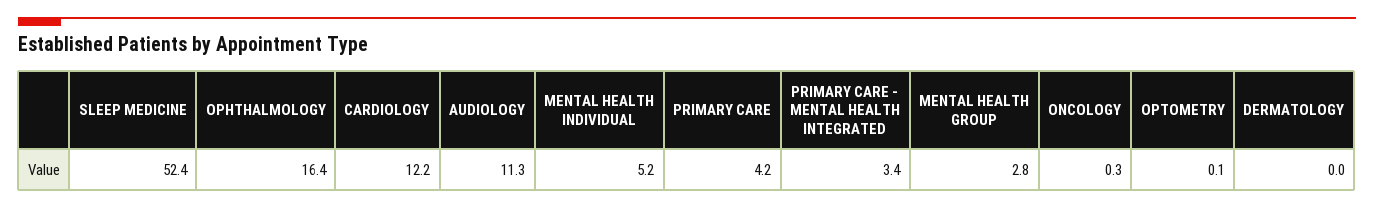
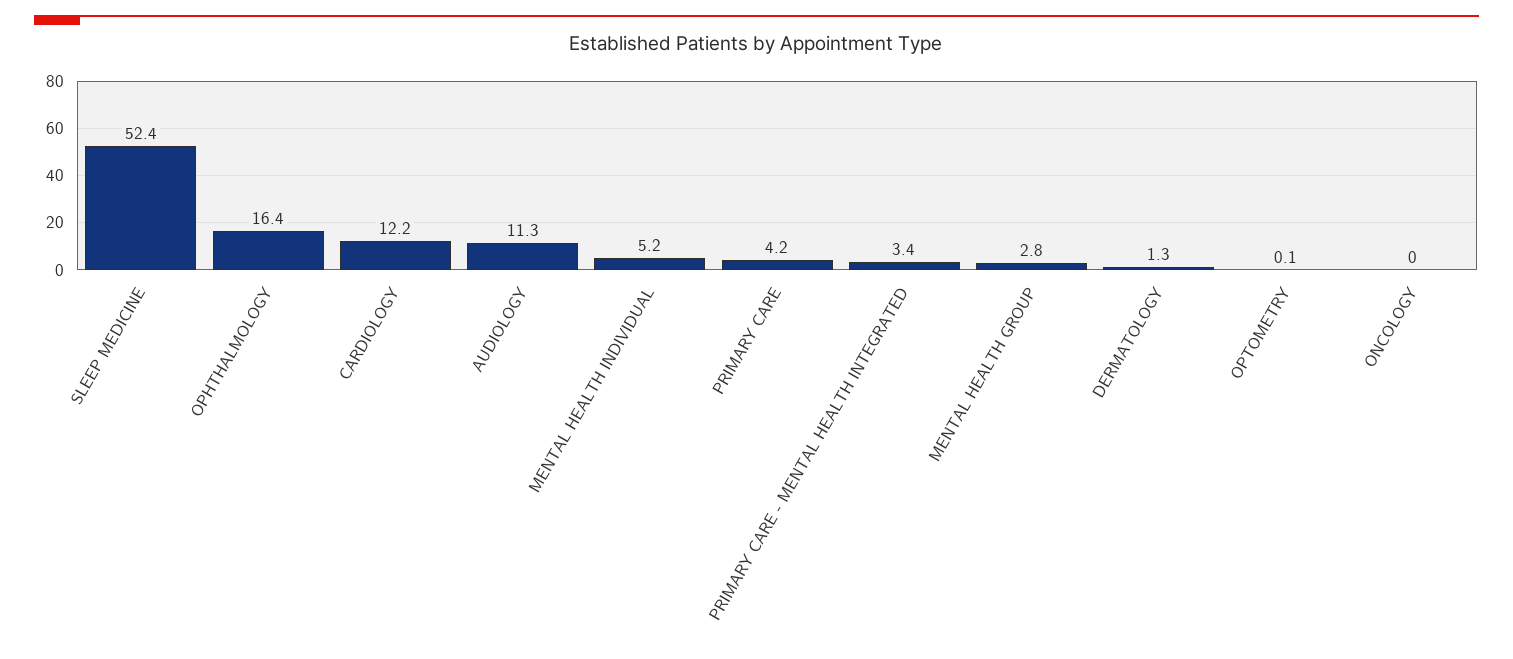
ONCOLOGY: 0.3 -> 0
DERMATOLOGY: 0 -> 1.3

